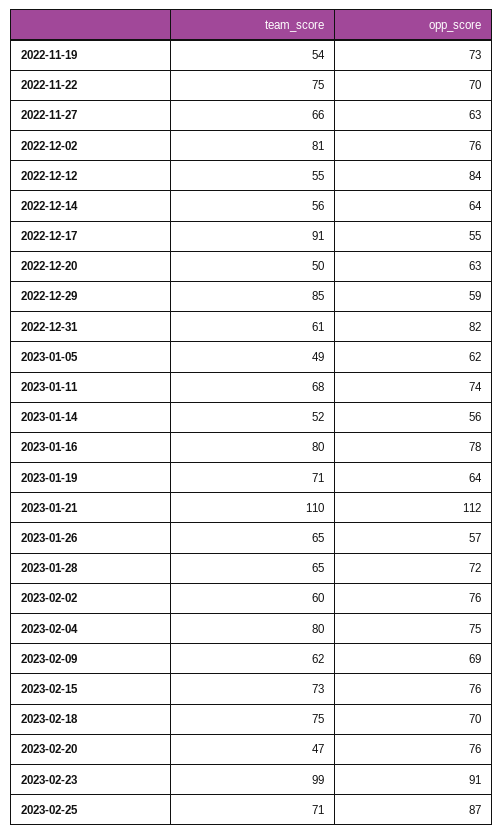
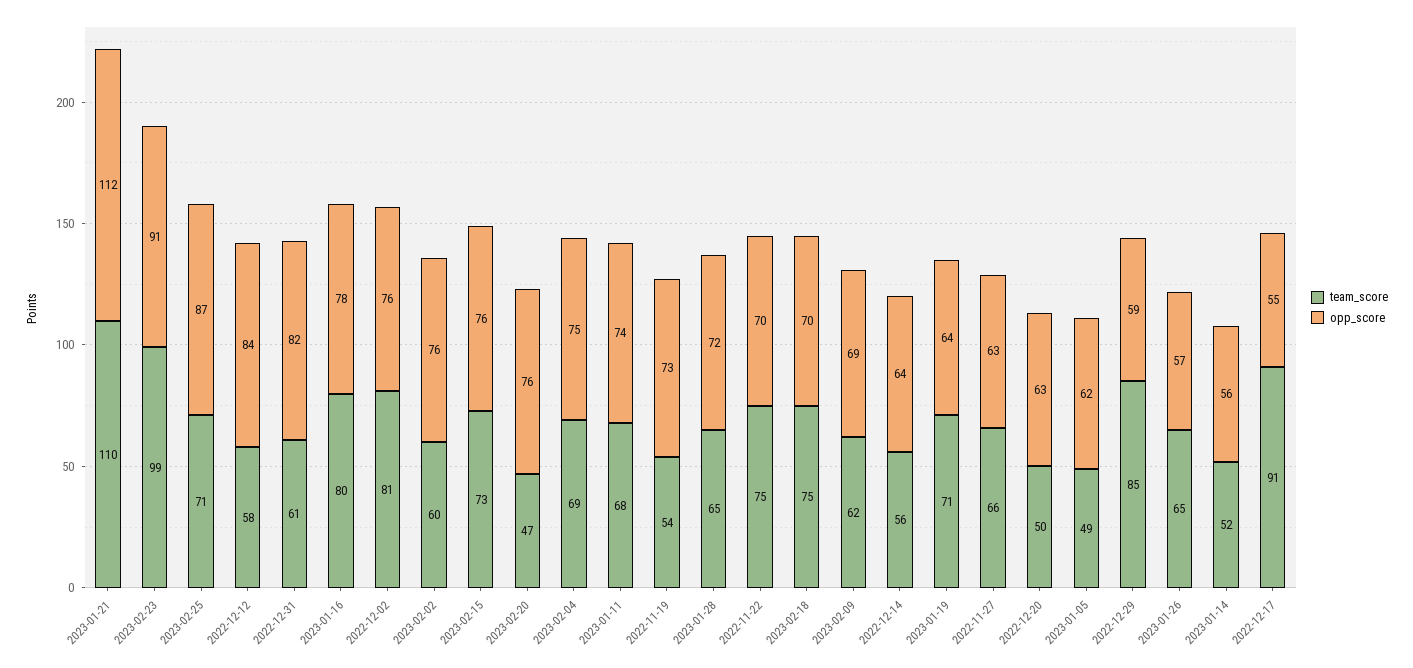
team_score, 2022-12-12: 55 -> 58
team_score, 2023-02-04: 80 -> 69

